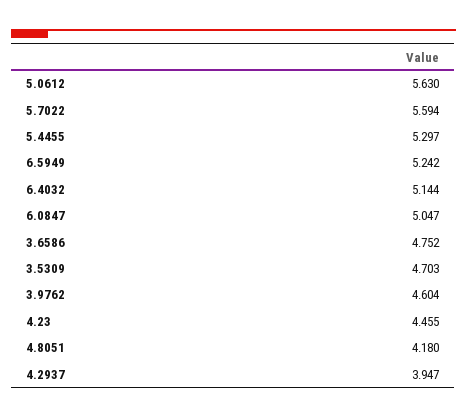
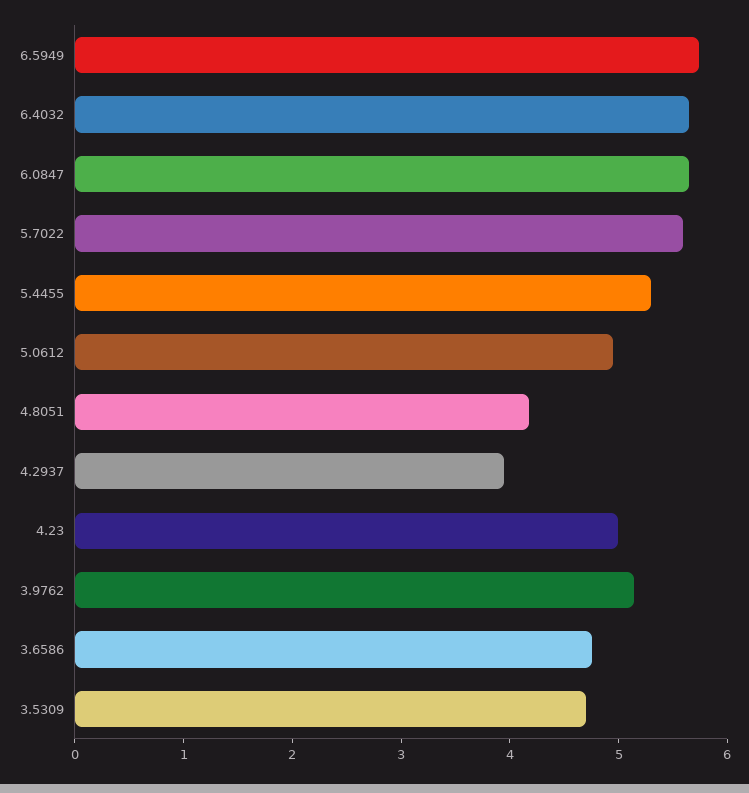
5.0612: 5.63 -> 5
6.5949: 5.242 -> 5.8
6.4032: 5.144 -> 5.6
6.0847: 5.047 -> 5.6
3.9762: 4.604 -> 5.2
4.23: 4.455 -> 5

